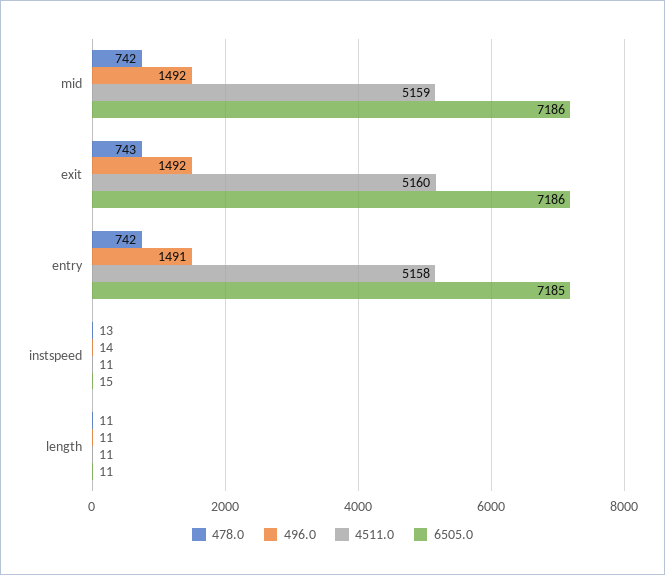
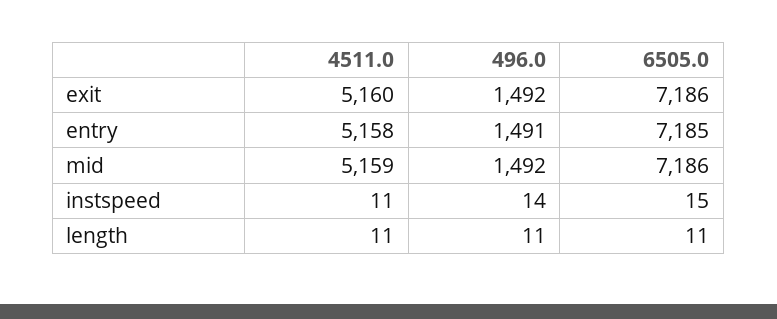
478.0, mid: 742 -> none
478.0, exit: 743 -> none
478.0, entry: 742 -> none
478.0, instspeed: 13 -> none
478.0, length: 11 -> none

